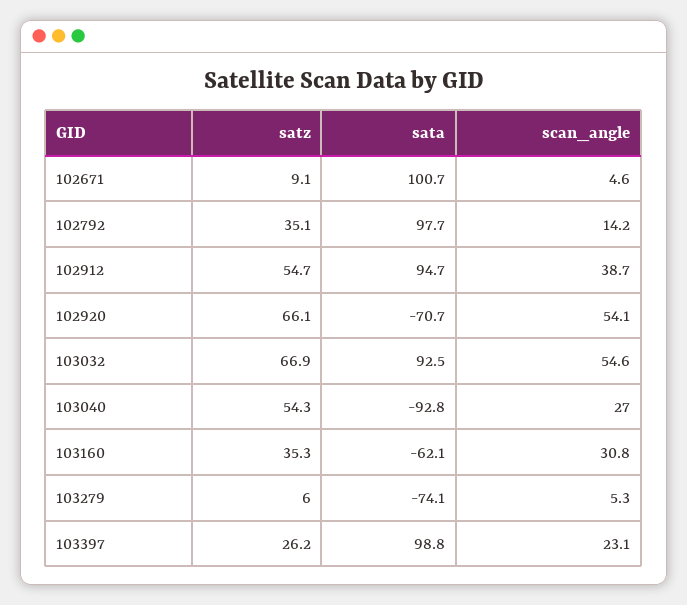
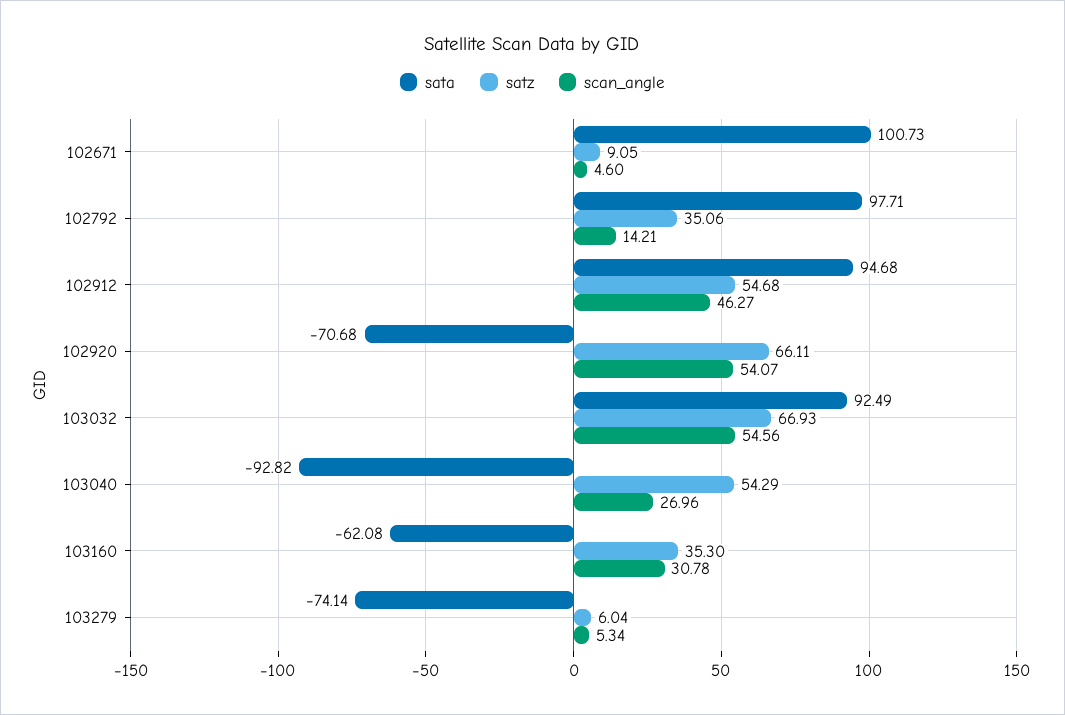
scan_angle, 102912: 38.7 -> 46.27
satz, 103397: 26.2 -> none
sata, 103397: 98.8 -> none
scan_angle, 103397: 23.1 -> none

